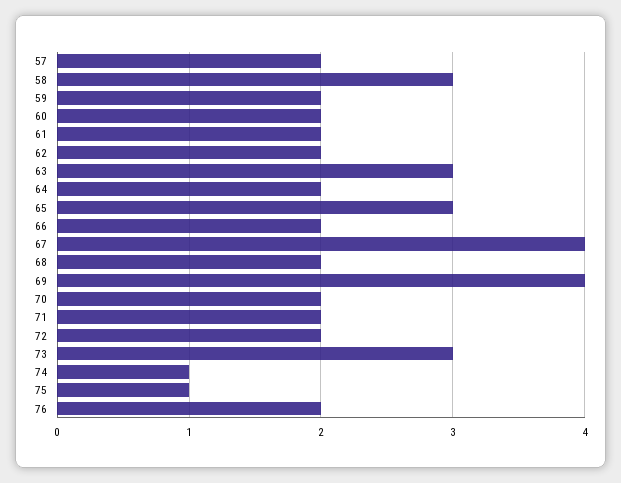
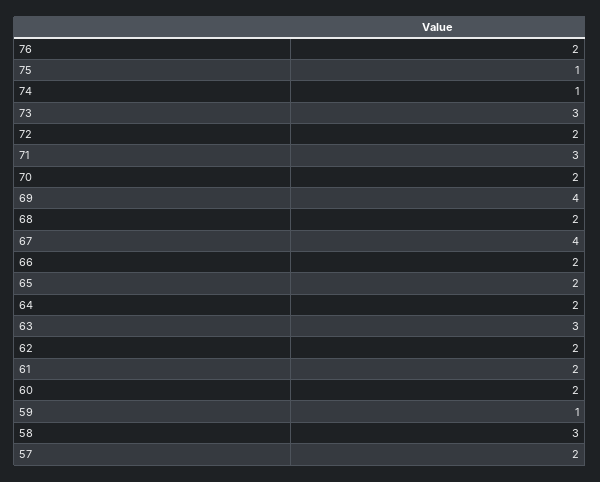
59: 2 -> 1
65: 3 -> 2
71: 2 -> 3

